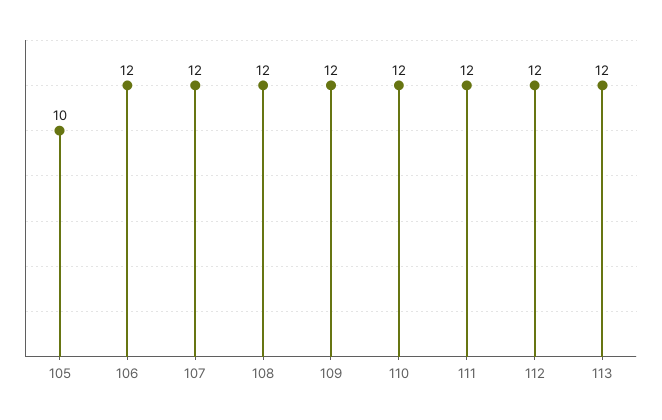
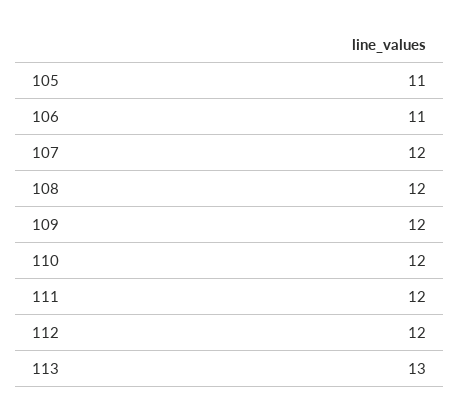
105: 10 -> 11
106: 12 -> 11
113: 12 -> 13

